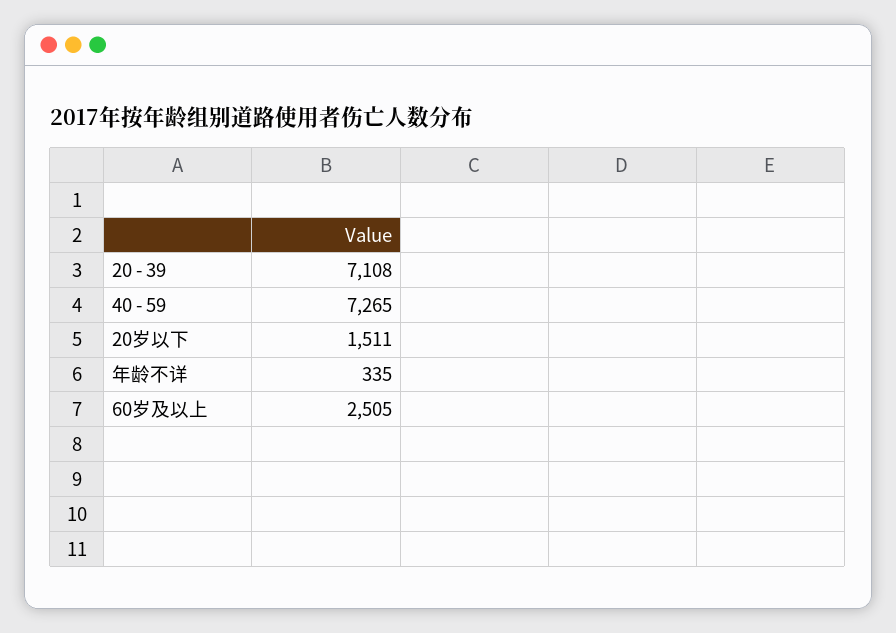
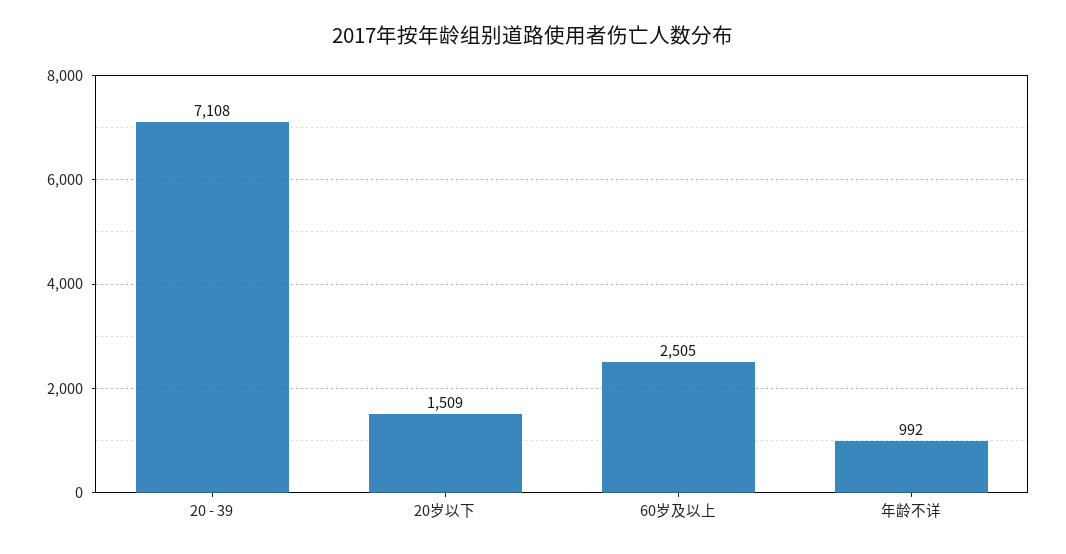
40 - 59: 7265 -> none
20岁以下: 1511 -> 1509
年龄不详: 335 -> 992

